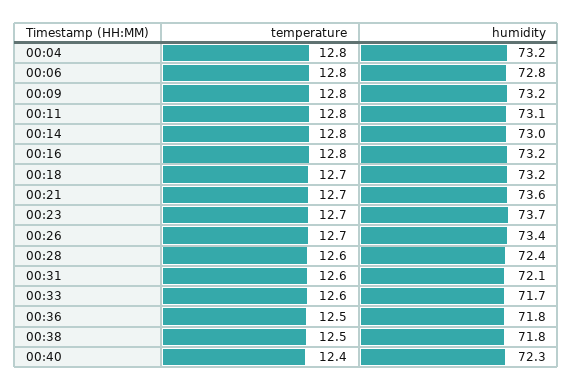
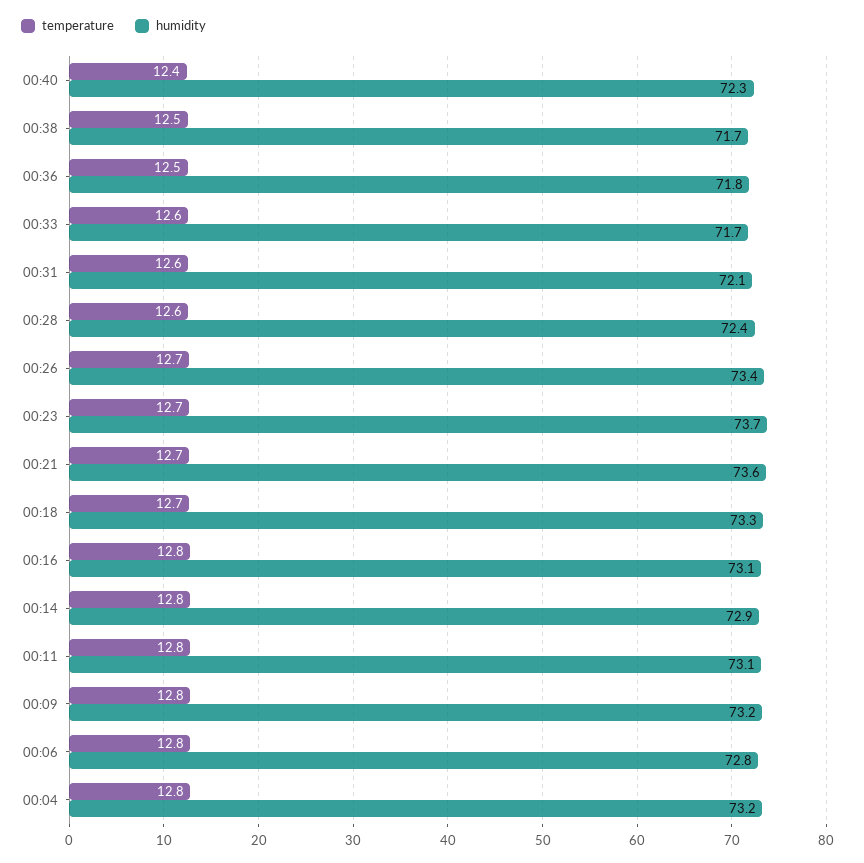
humidity, 00:14: 73 -> 72.9
humidity, 00:16: 73.2 -> 73.1
humidity, 00:18: 73.2 -> 73.3
humidity, 00:38: 71.8 -> 71.7

